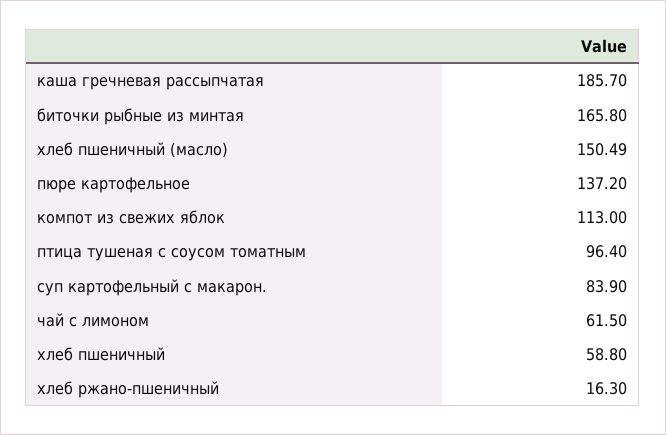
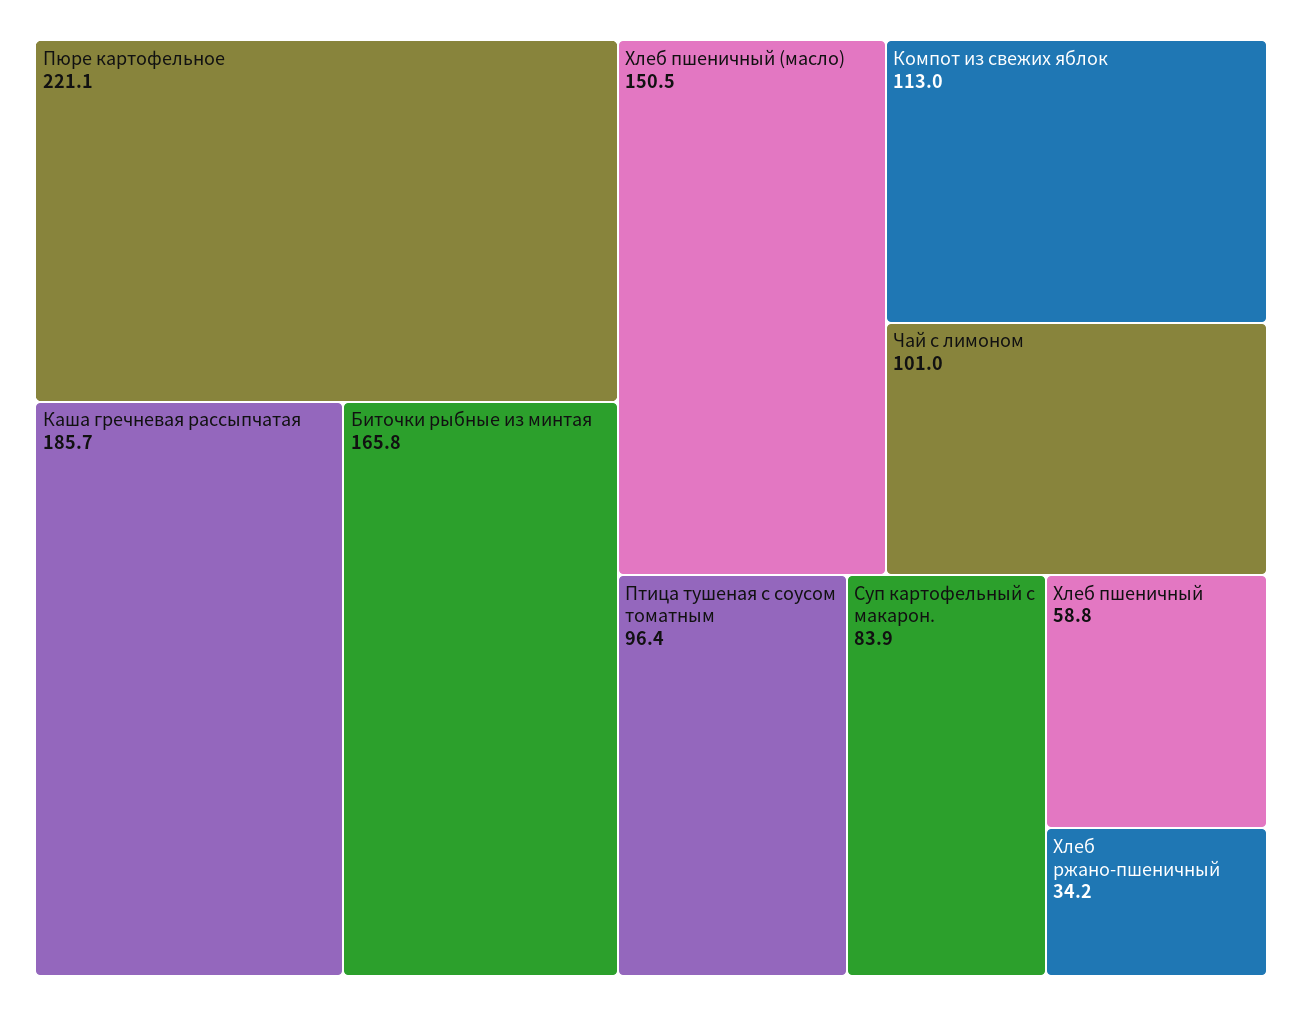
пюре картофельное: 137.2 -> 221.1
чай с лимоном: 61.5 -> 101
хлеб ржано-пшеничный: 16.3 -> 34.2

